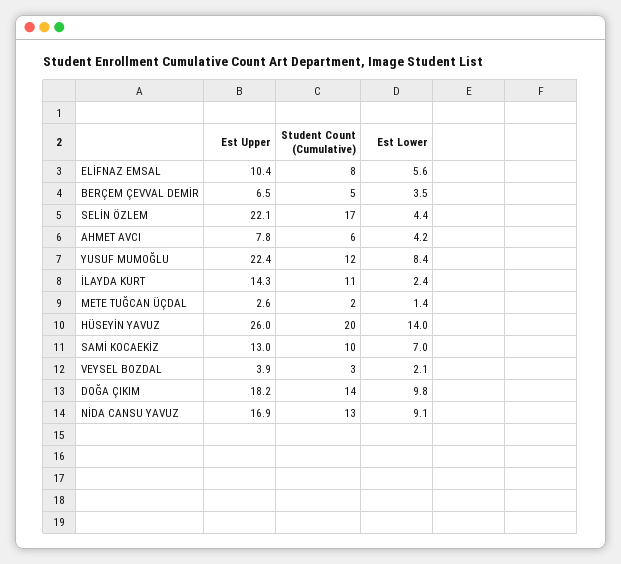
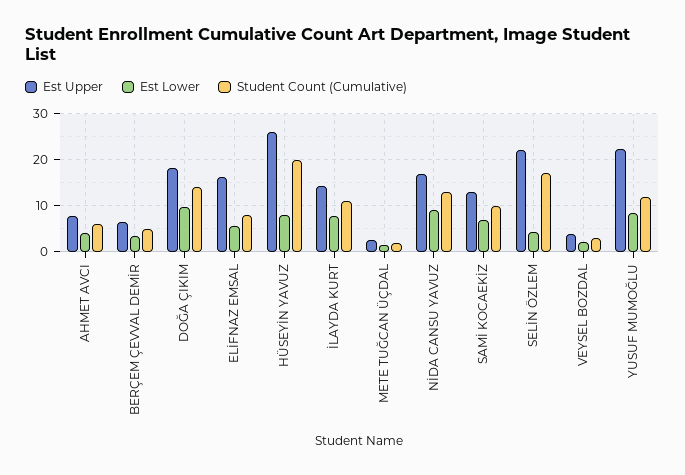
Est Upper, ELİFNAZ EMSAL: 10.4 -> 16
Est Lower, İLAYDA KURT: 2.4 -> 8
Est Lower, HÜSEYİN YAVUZ: 14 -> 8

